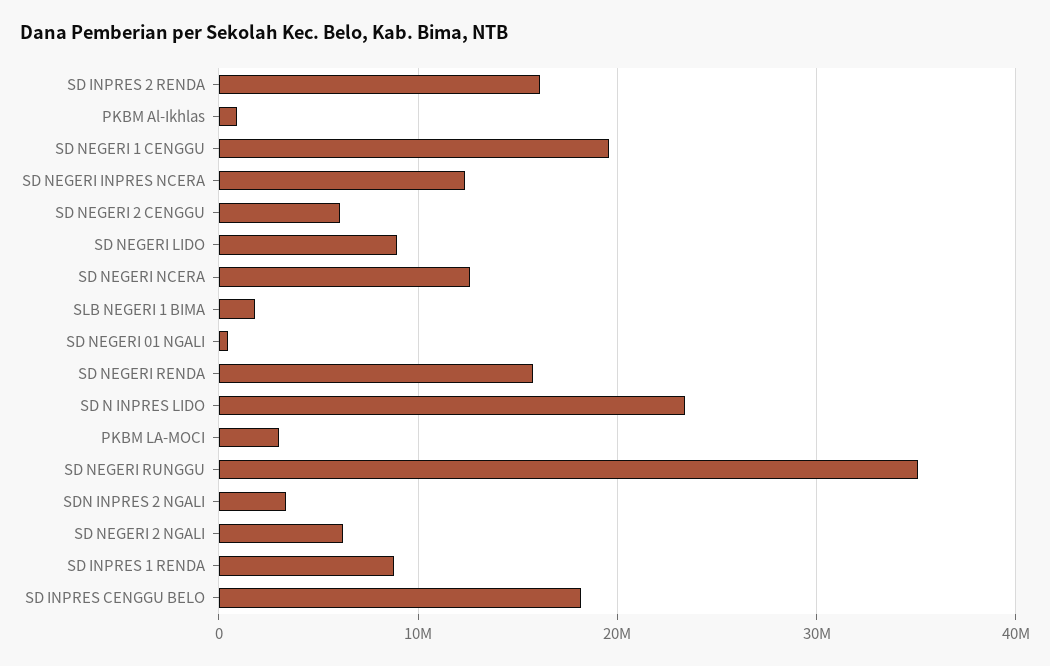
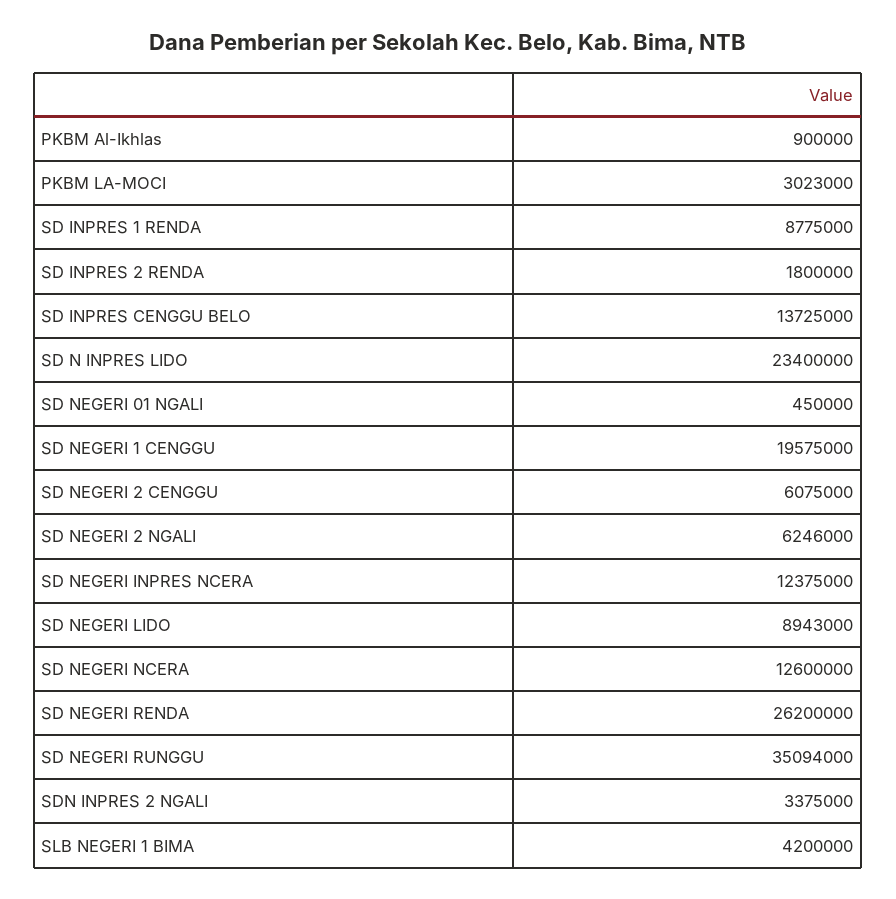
SD INPRES 2 RENDA: 16000000 -> 1800000
SLB NEGERI 1 BIMA: 2000000 -> 4200000
SD NEGERI RENDA: 16000000 -> 26200000
SD INPRES CENGGU BELO: 18000000 -> 13725000

